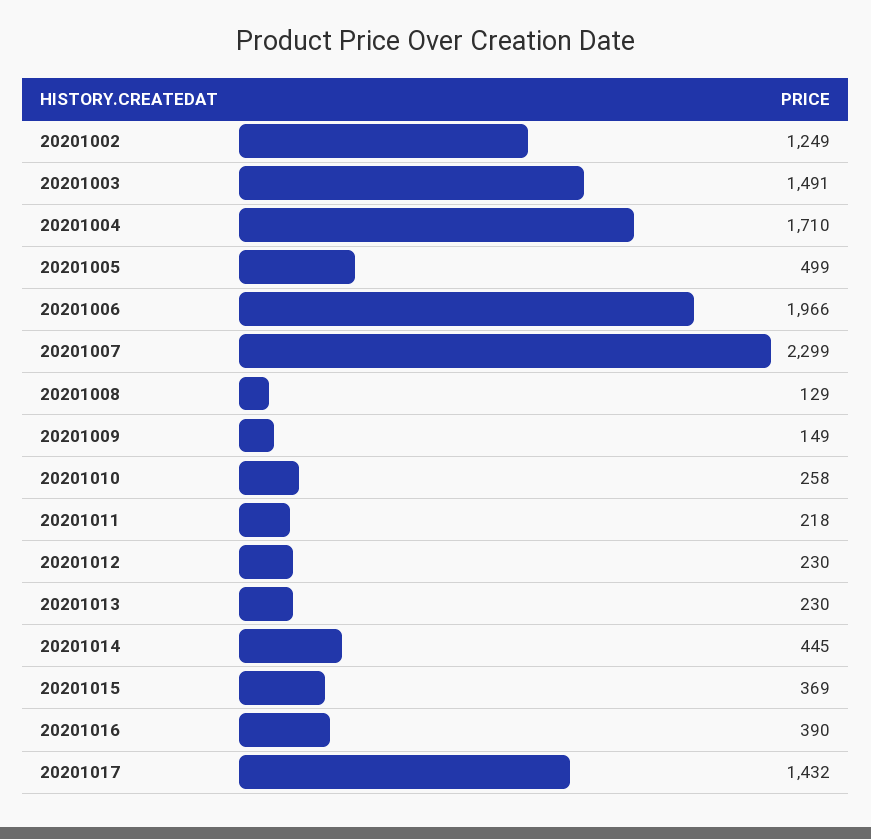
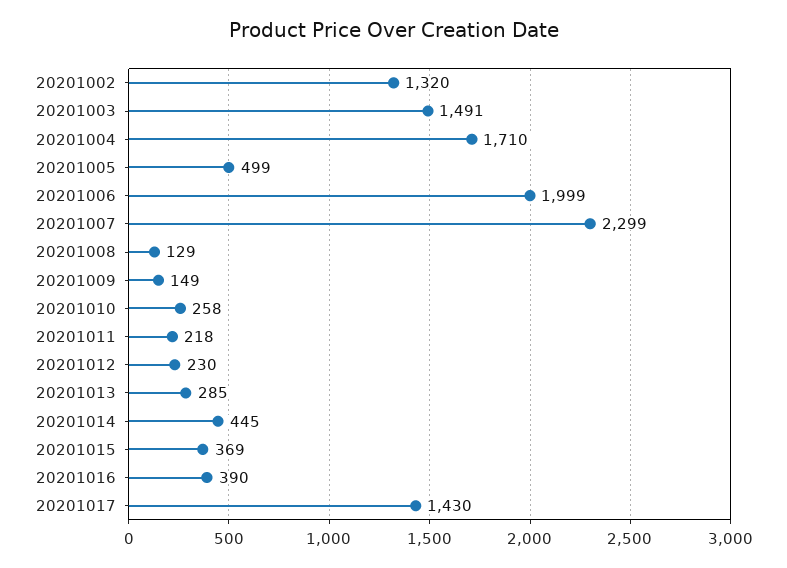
20201002: 1249 -> 1320
20201006: 1966 -> 1999
20201013: 230 -> 285
20201017: 1432 -> 1430

